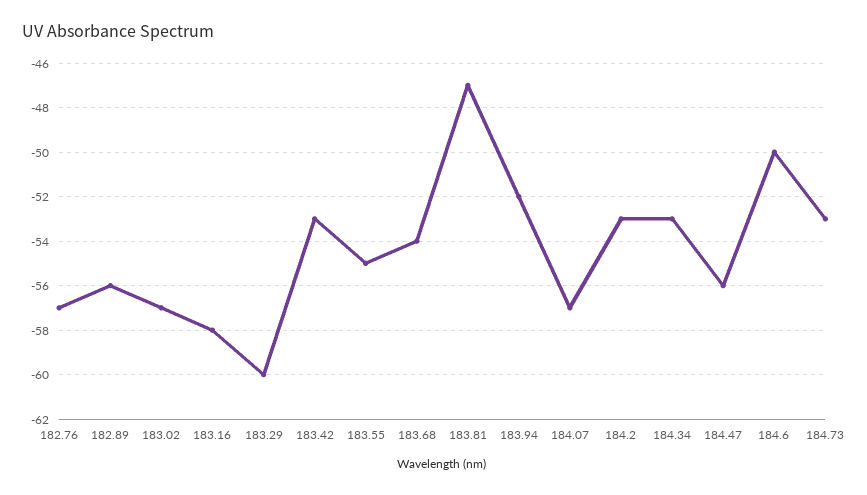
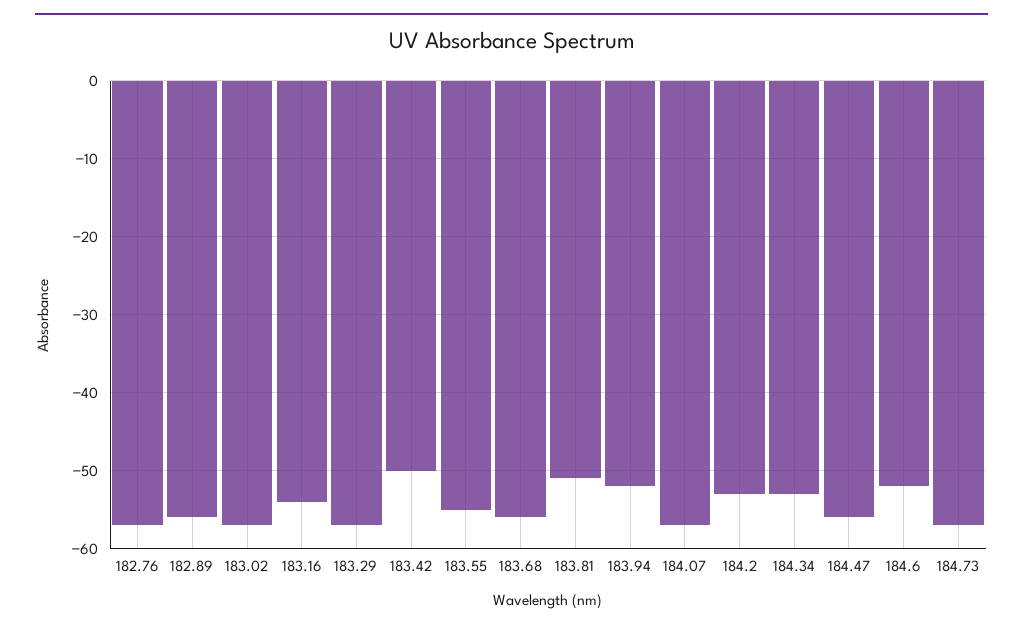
183.16: -58 -> -54
183.29: -60 -> -57
183.42: -53 -> -50
183.68: -54 -> -56
183.81: -47 -> -51
184.6: -50 -> -52
184.73: -53 -> -57

